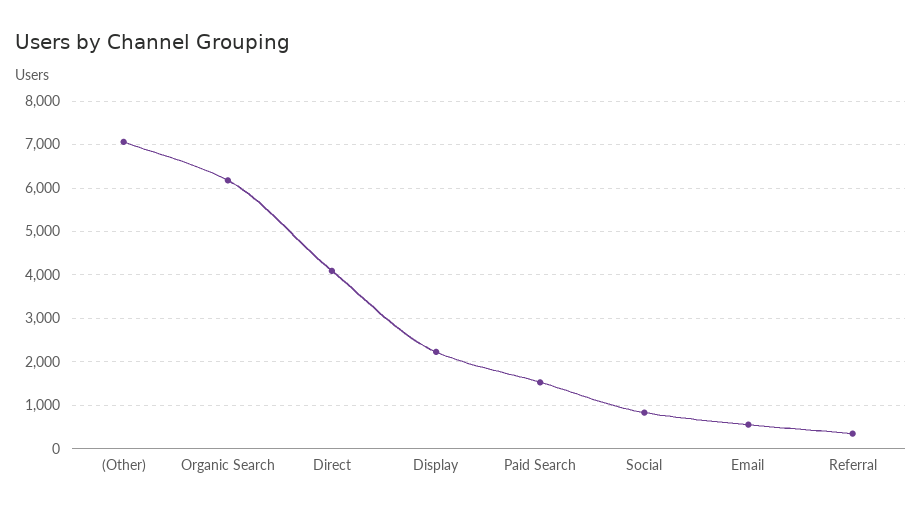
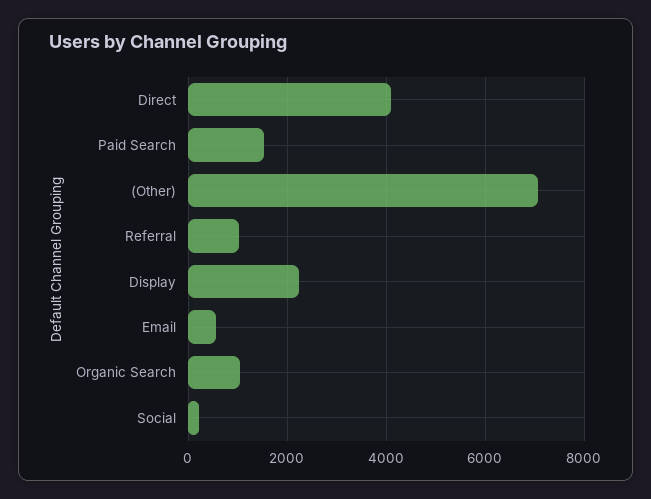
Organic Search: 6200 -> 1000
Social: 800 -> 200
Referral: 400 -> 1000

